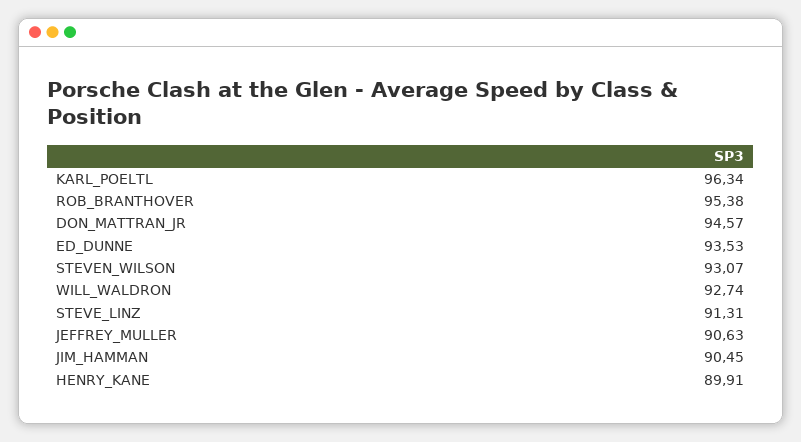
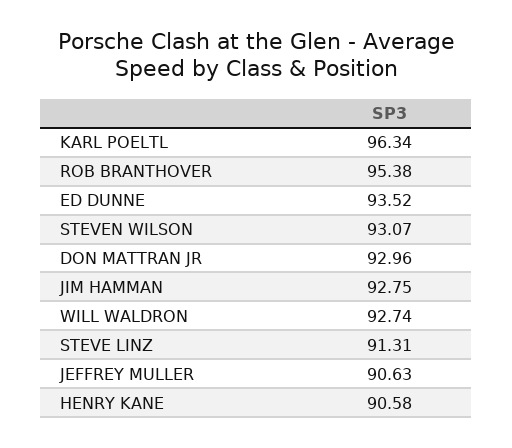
DON_MATTRAN_JR: 94.57 -> 92.96
ED_DUNNE: 93.53 -> 93.52
JIM_HAMMAN: 90.45 -> 92.75
HENRY_KANE: 89.91 -> 90.58

